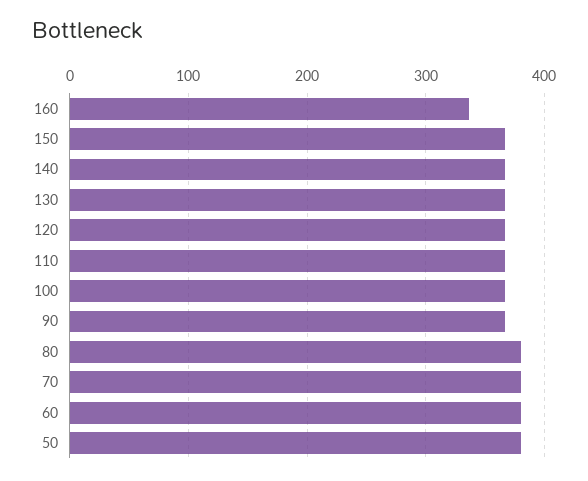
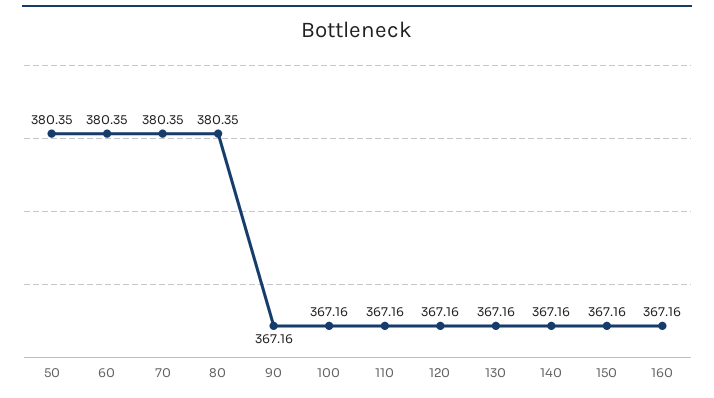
160: 340 -> 367.16

